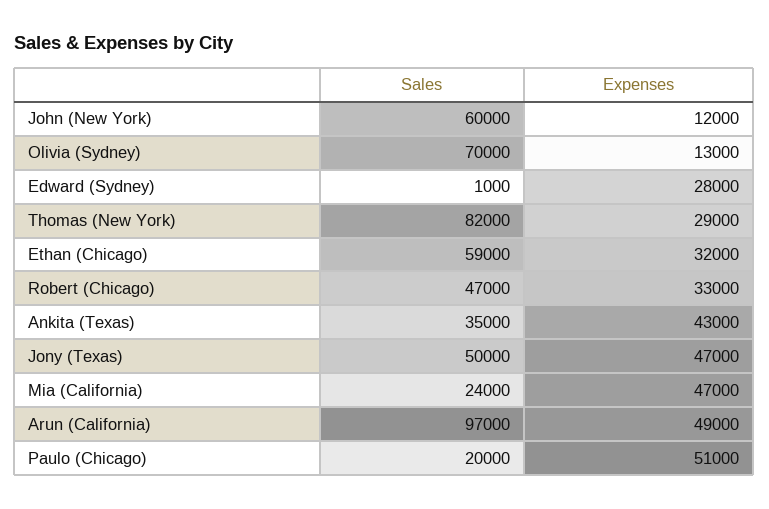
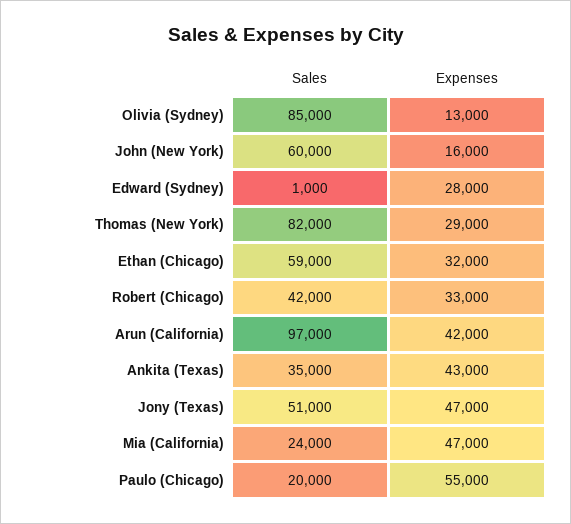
Expenses, John (New York): 12000 -> 16000
Sales, Olivia (Sydney): 70000 -> 85000
Sales, Robert (Chicago): 47000 -> 42000
Sales, Jony (Texas): 50000 -> 51000
Expenses, Arun (California): 49000 -> 42000
Expenses, Paulo (Chicago): 51000 -> 55000

